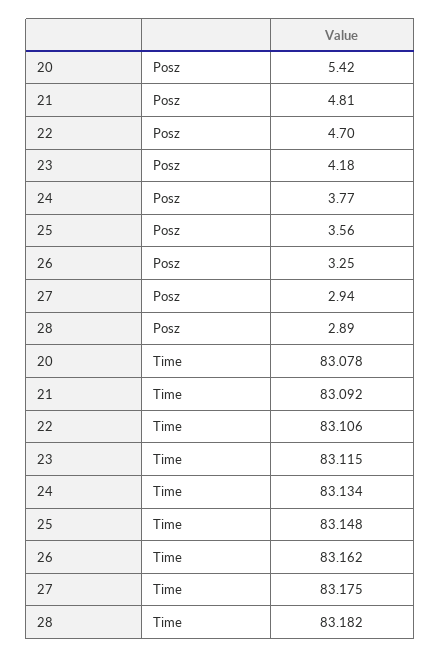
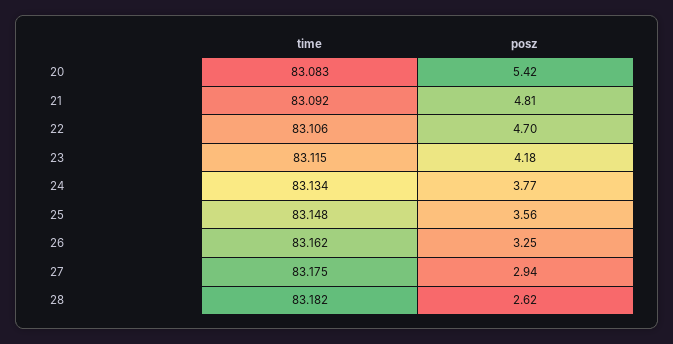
28, Posz: 2.89 -> 2.62
20, Time: 83.078 -> 83.083

